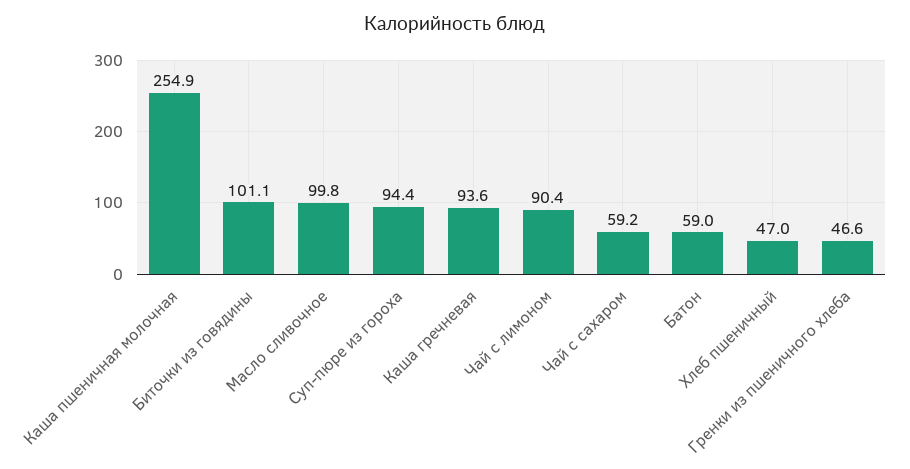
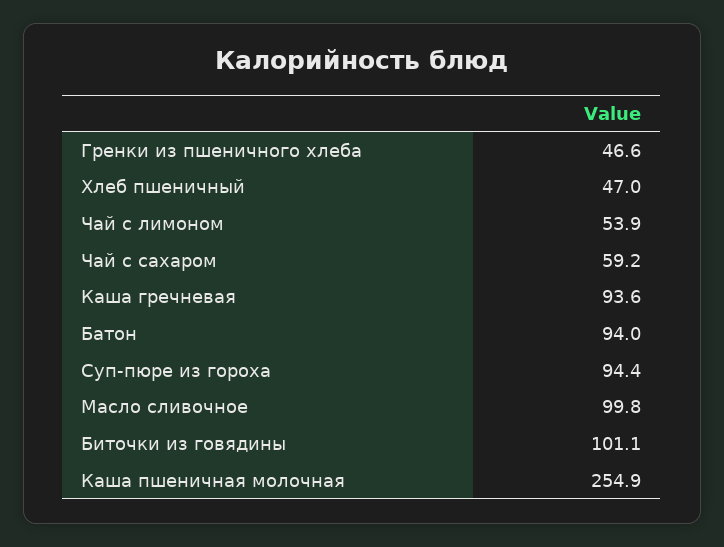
Чай с лимоном: 90.4 -> 53.9
Батон: 59 -> 94

